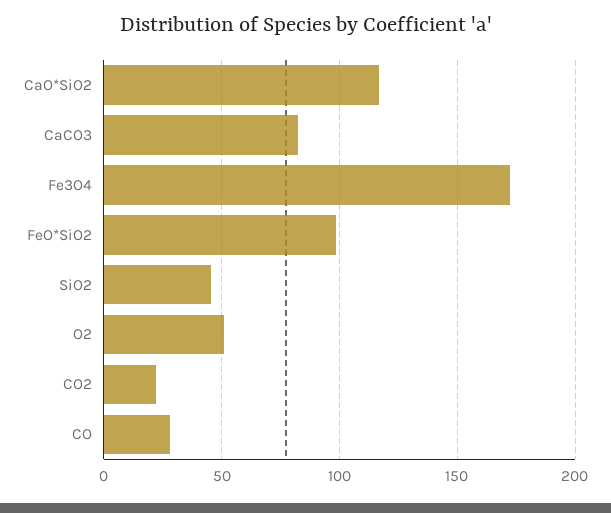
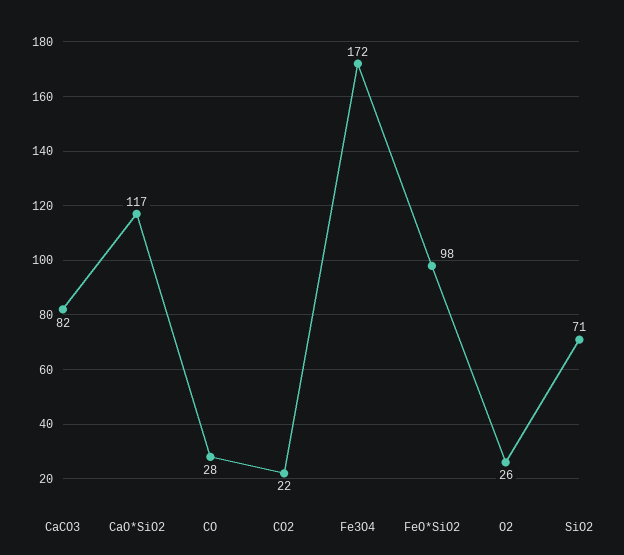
SiO2: 45 -> 71
O2: 50 -> 26

